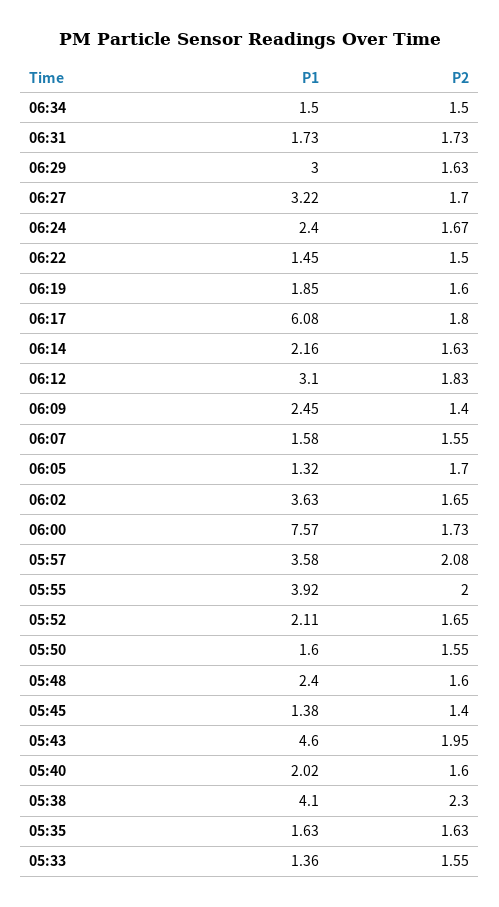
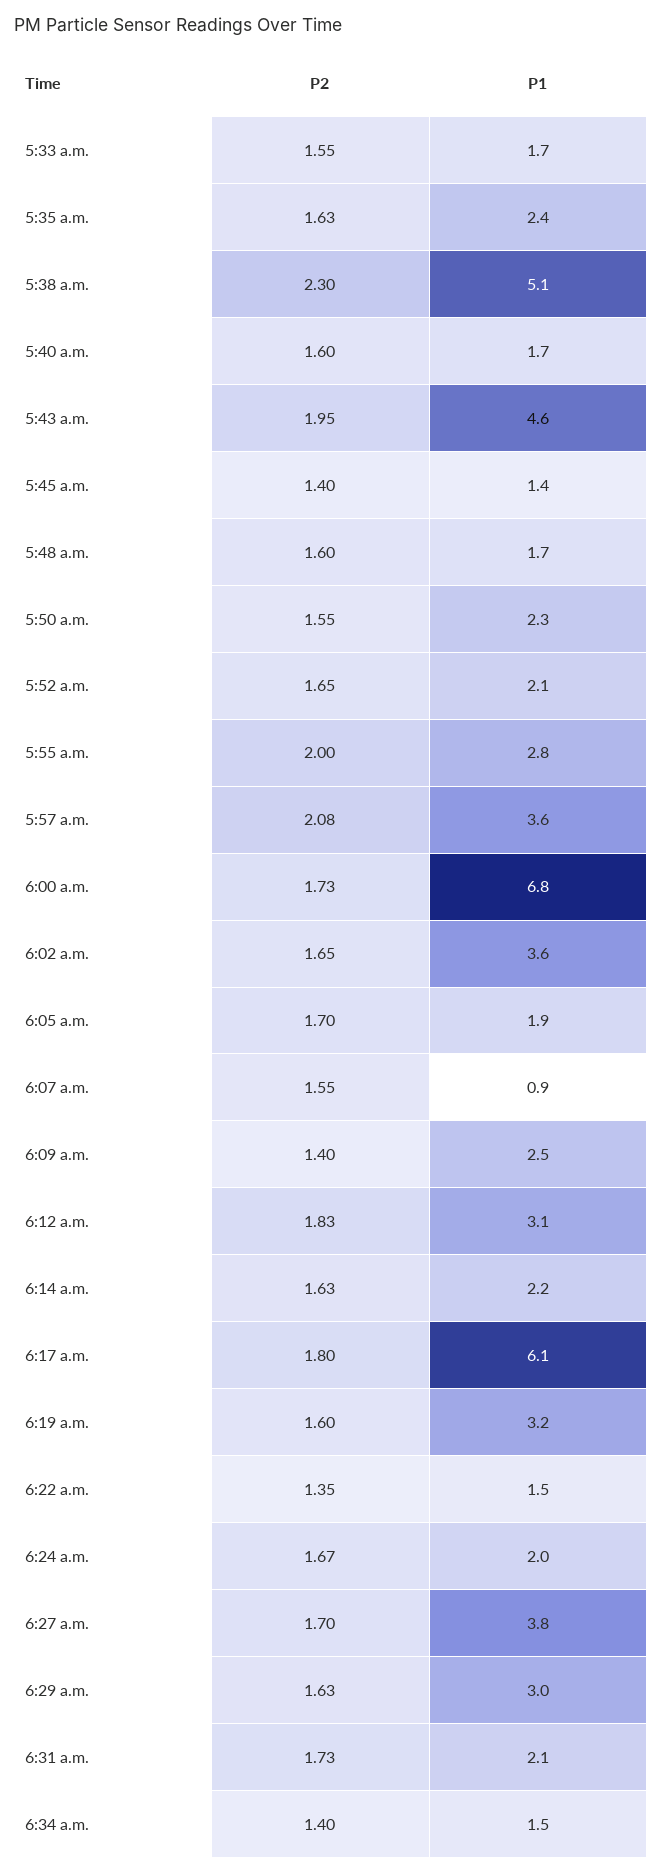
P2, 06:34: 1.5 -> 1.4
P1, 06:31: 1.73 -> 2.1
P1, 06:27: 3.22 -> 3.8
P1, 06:24: 2.4 -> 2
P2, 06:22: 1.5 -> 1.35
P1, 06:19: 1.85 -> 3.2
P1, 06:07: 1.58 -> 0.9
P1, 06:05: 1.32 -> 1.9
P1, 06:00: 7.57 -> 6.8
P1, 05:55: 3.92 -> 2.8
P1, 05:50: 1.6 -> 2.3
P1, 05:48: 2.4 -> 1.7
P1, 05:40: 2.02 -> 1.7
P1, 05:38: 4.1 -> 5.1
P1, 05:35: 1.63 -> 2.4
P1, 05:33: 1.36 -> 1.7

